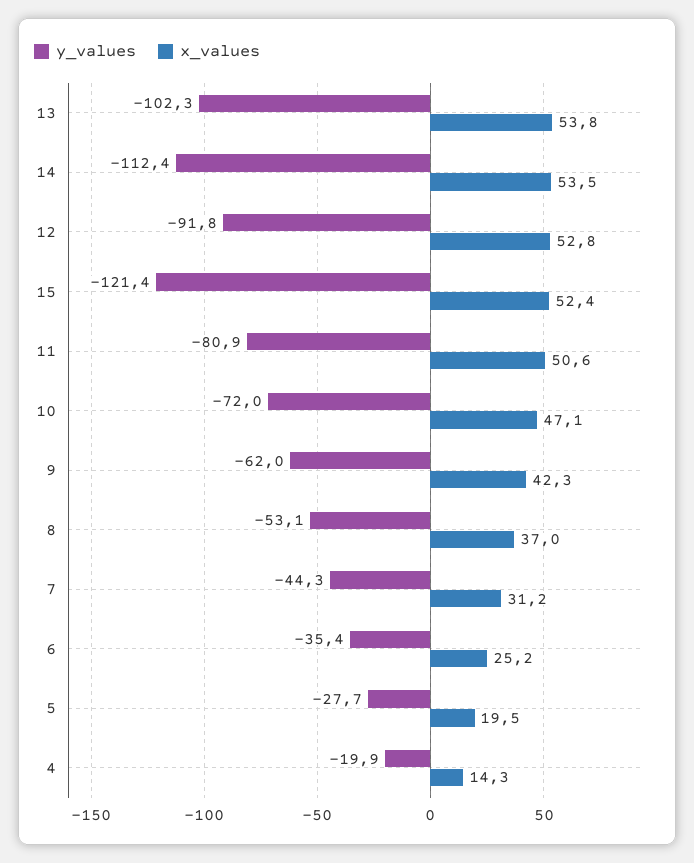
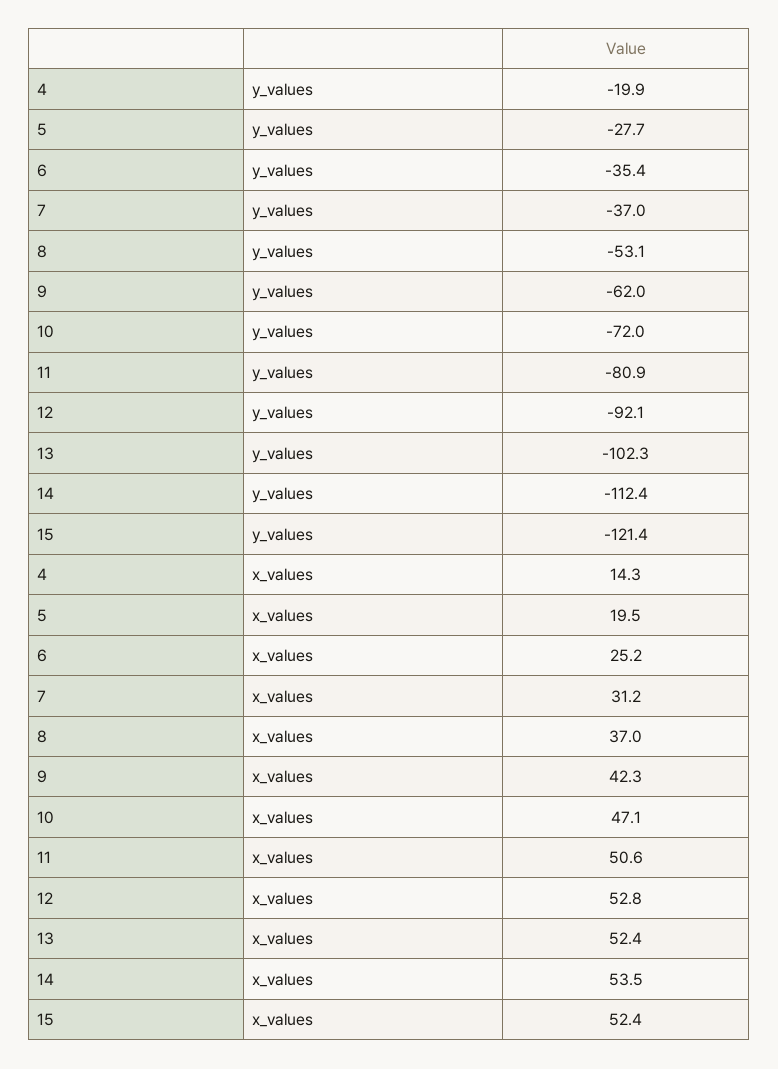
x_values, 13: 53.8 -> 52.4
y_values, 12: -91.8 -> -92.1
y_values, 7: -44.3 -> -37

